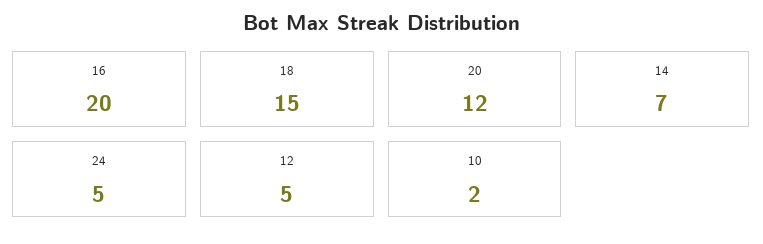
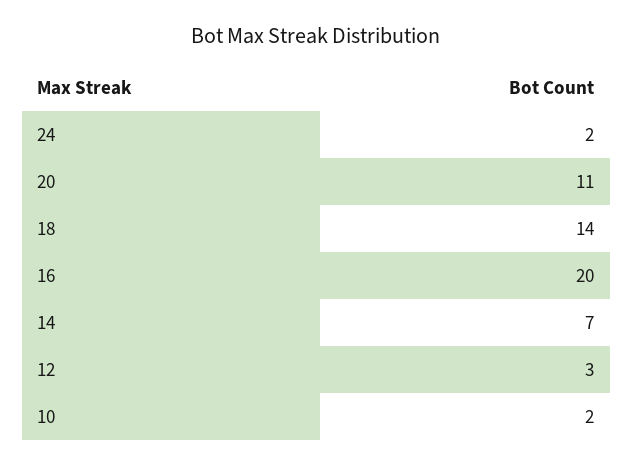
18: 15 -> 14
20: 12 -> 11
24: 5 -> 2
12: 5 -> 3

